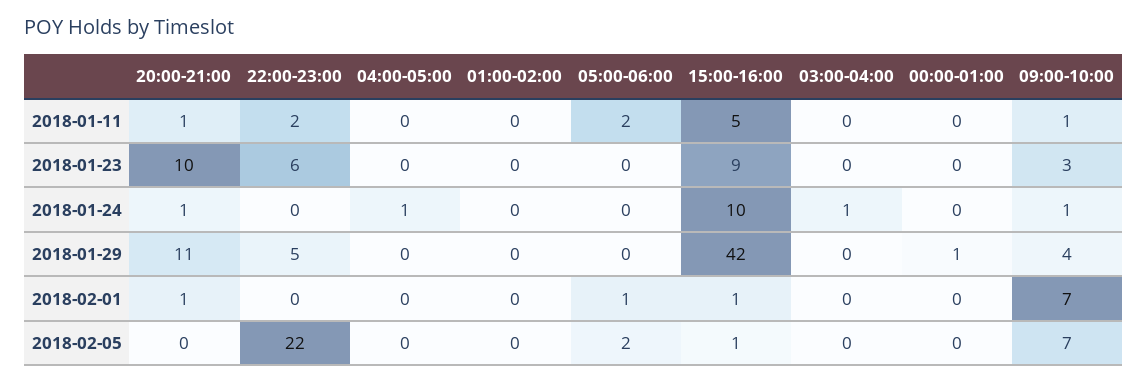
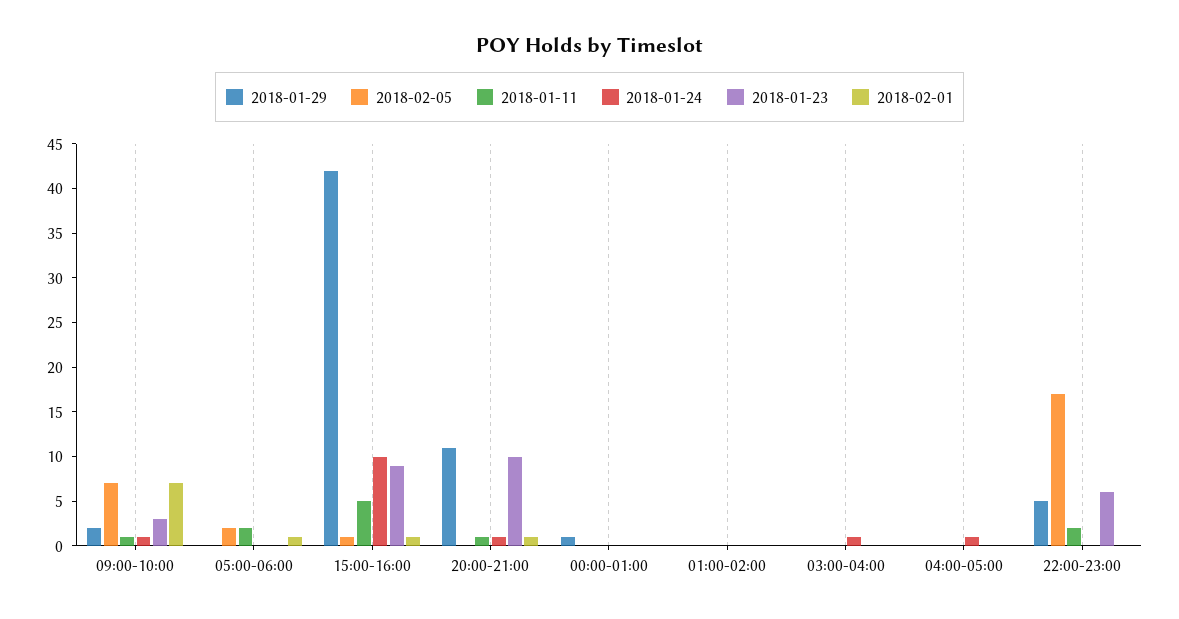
2018-01-29, 09:00-10:00: 4 -> 2
2018-02-05, 22:00-23:00: 22 -> 17

